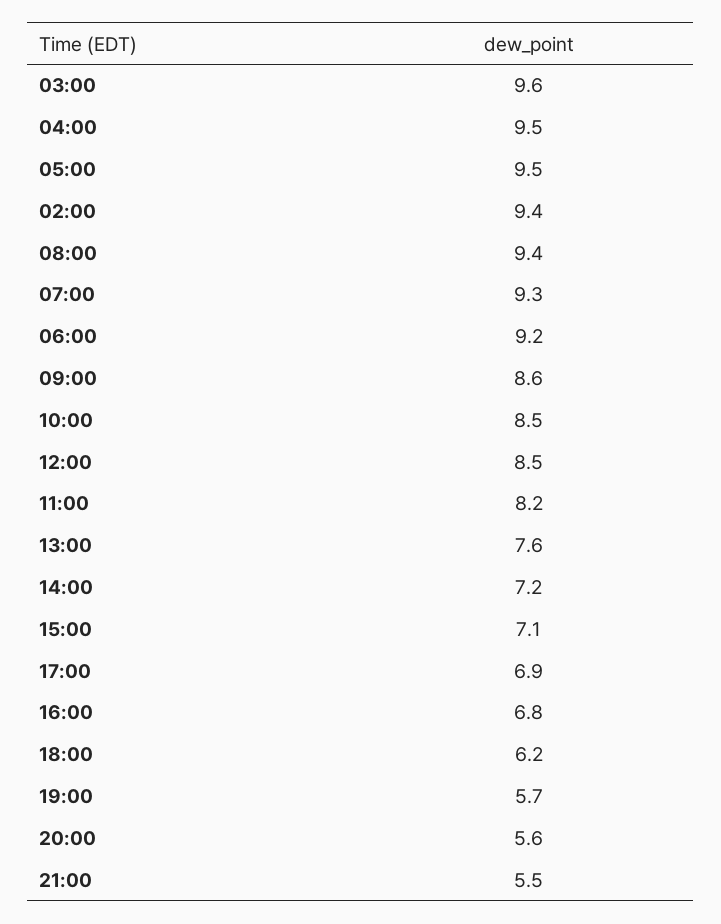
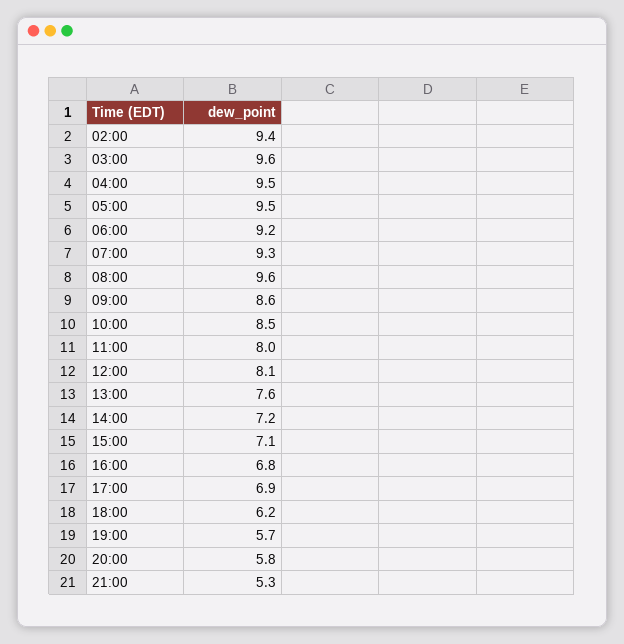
08:00: 9.4 -> 9.6
12:00: 8.5 -> 8.1
11:00: 8.2 -> 8
20:00: 5.6 -> 5.8
21:00: 5.5 -> 5.3

